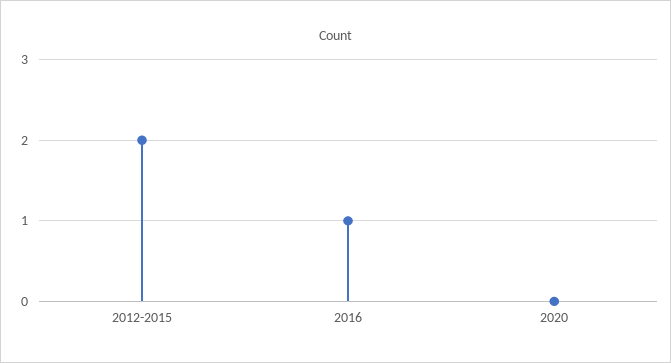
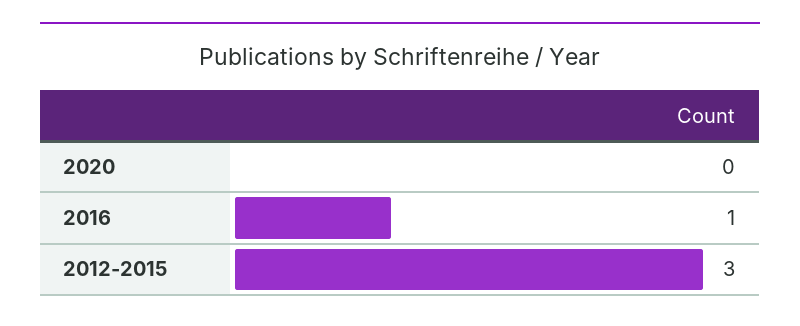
2012-2015: 2 -> 3

